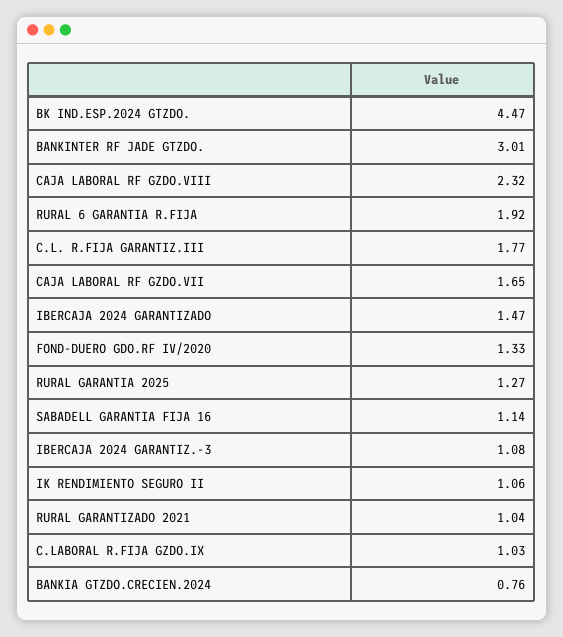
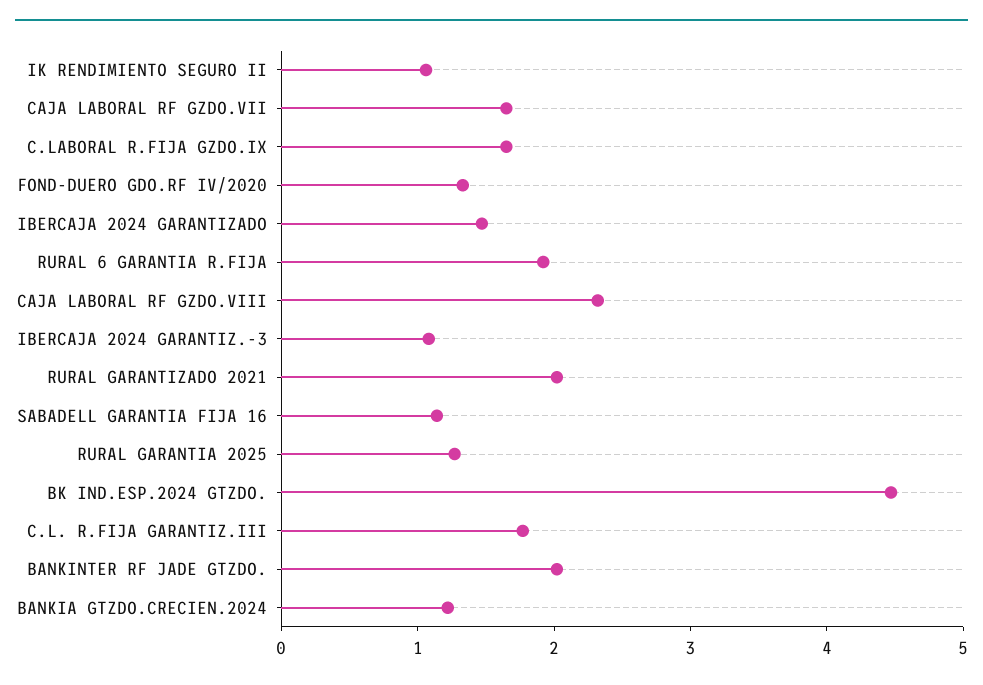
BANKINTER RF JADE GTZDO.: 3.01 -> 2
RURAL GARANTIZADO 2021: 1.04 -> 2
C.LABORAL R.FIJA GZDO.IX: 1.03 -> 1.6
BANKIA GTZDO.CRECIEN.2024: 0.76 -> 1.2

